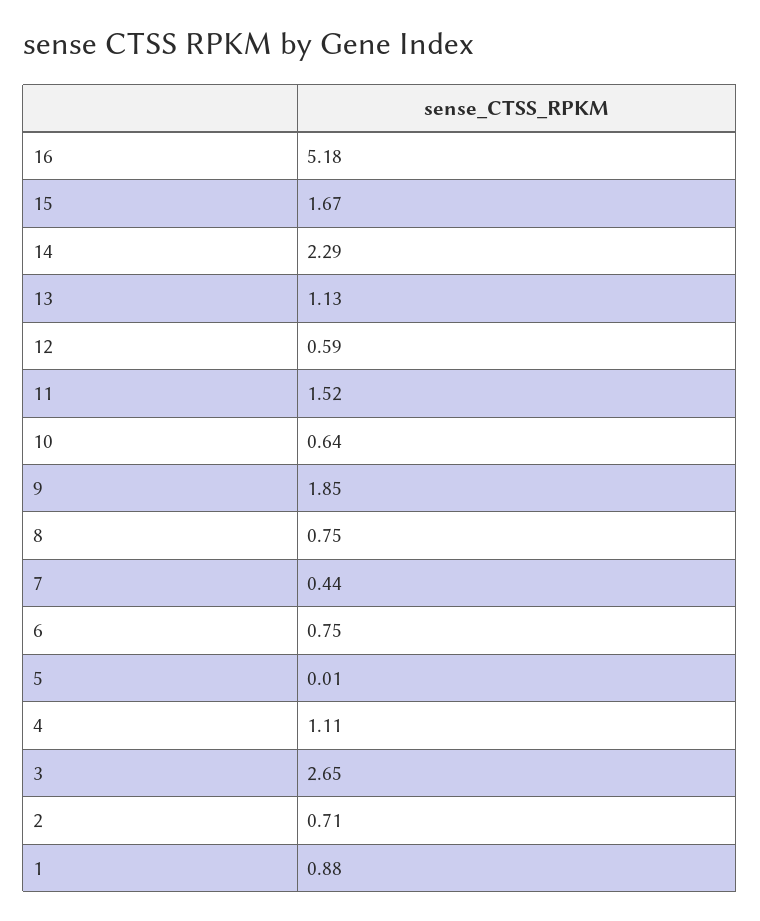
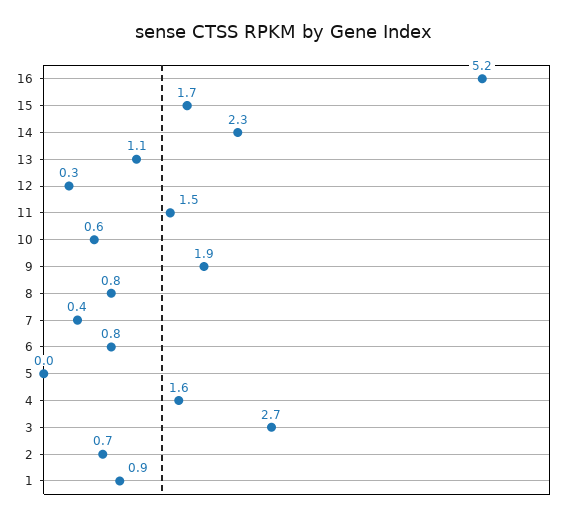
12: 0.59 -> 0.3
4: 1.11 -> 1.6

